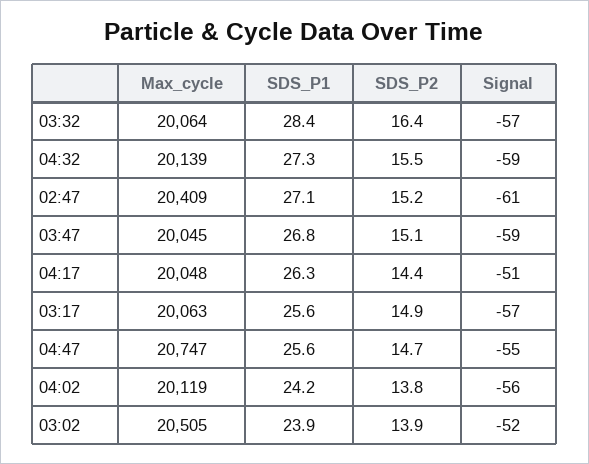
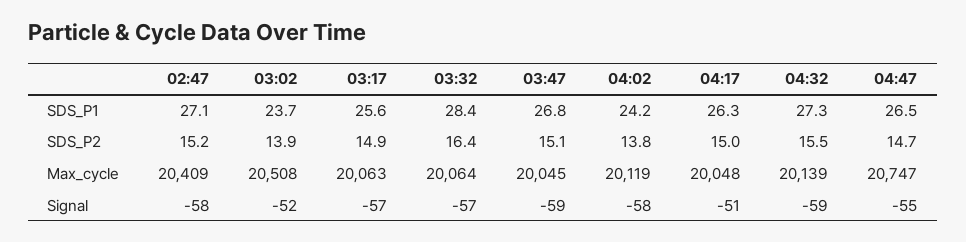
Signal, 02:47: -61 -> -58
SDS_P2, 04:17: 14.4 -> 15
SDS_P1, 04:47: 25.6 -> 26.5
Signal, 04:02: -56 -> -58
Max_cycle, 03:02: 20505 -> 20508
SDS_P1, 03:02: 23.9 -> 23.7

